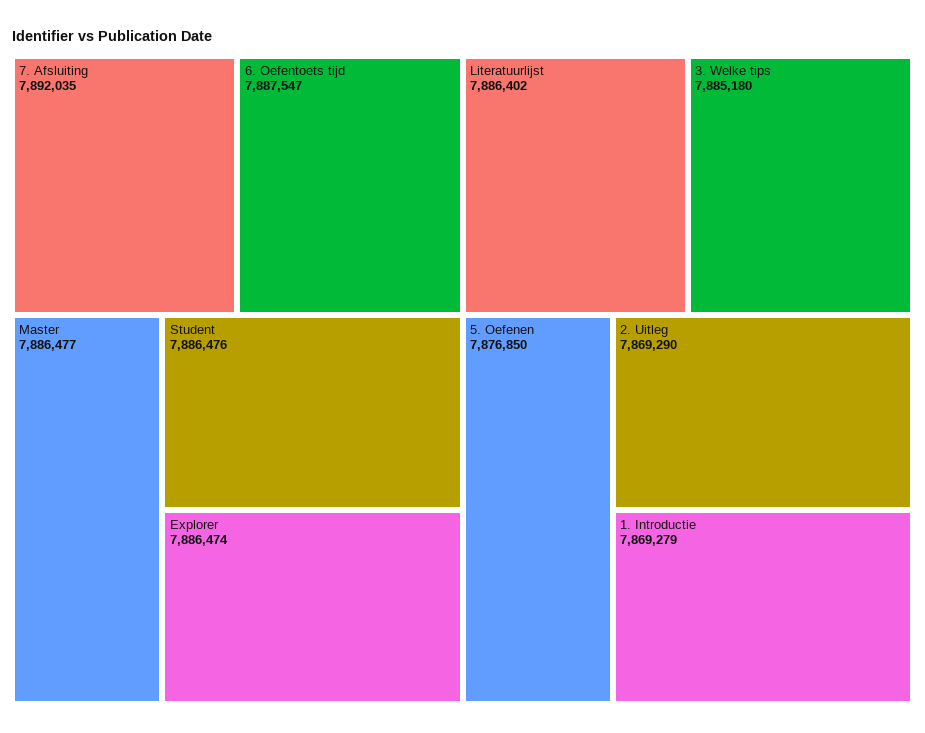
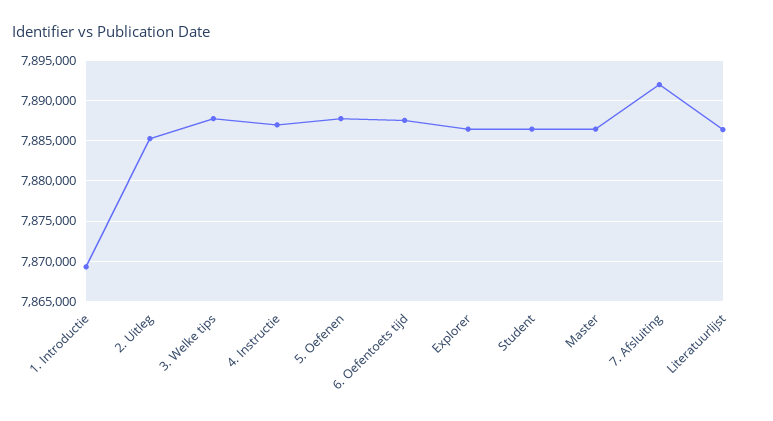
3. Welke tips: 7885180 -> 7888000
5. Oefenen: 7876850 -> 7888000
2. Uitleg: 7869290 -> 7885000
4. Instructie: none -> 7887000

